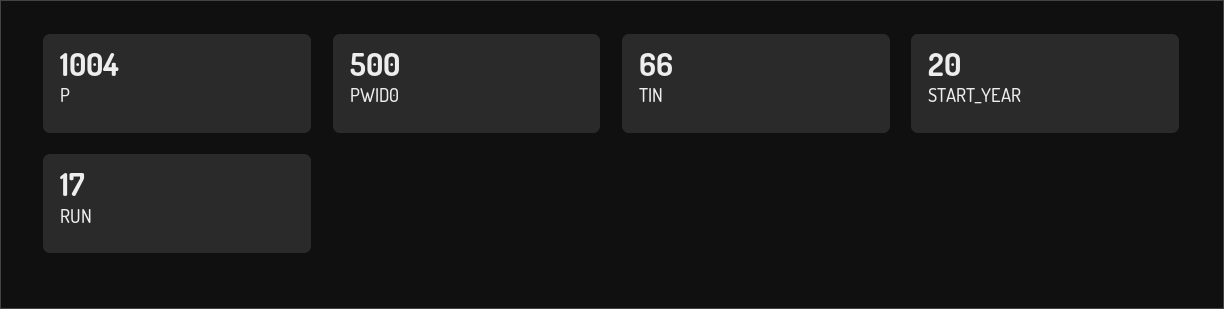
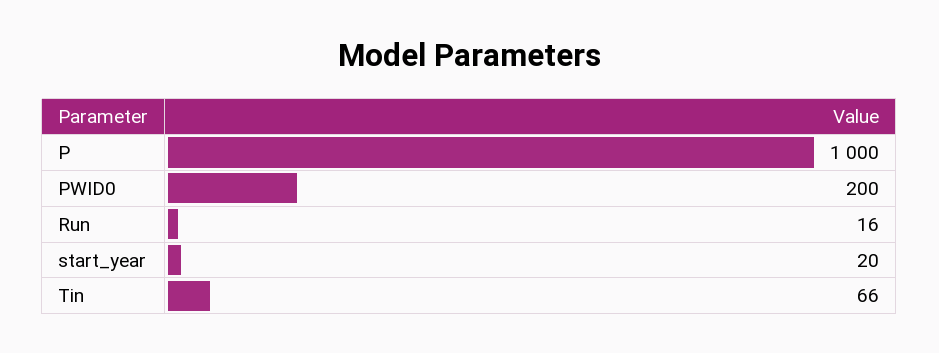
P: 1004 -> 1000
PWID0: 500 -> 200
RUN: 17 -> 16

